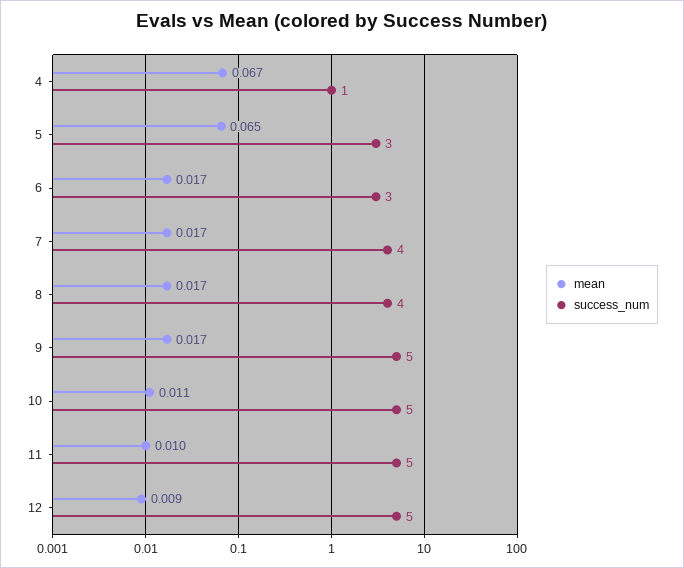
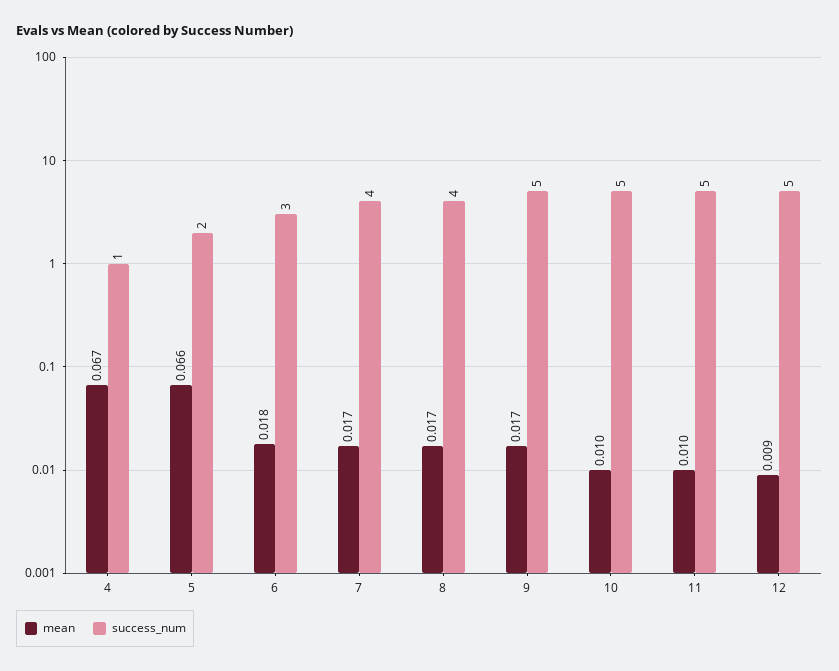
mean, 5: 0.065 -> 0.066
success_num, 5: 3 -> 2
mean, 6: 0.017 -> 0.018
mean, 10: 0.011 -> 0.01

